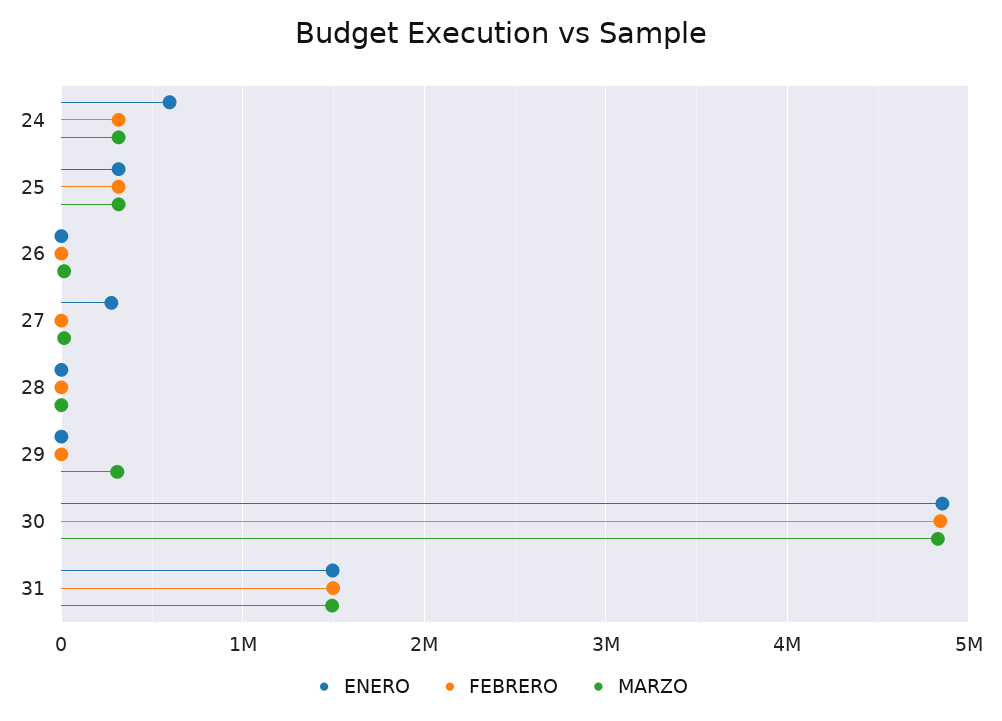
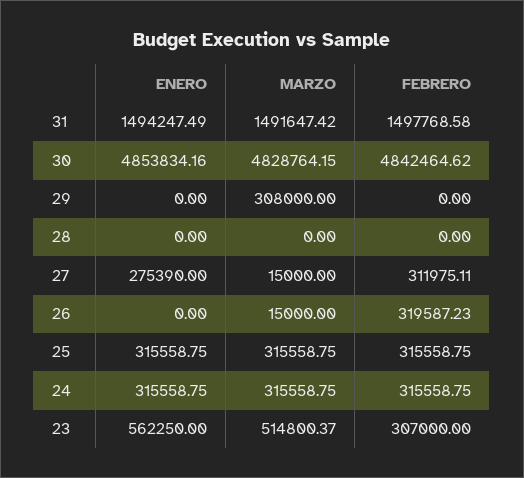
ENERO, 24: 600000 -> 315558.75
FEBRERO, 26: 0 -> 319587.23
FEBRERO, 27: 0 -> 311975.11
ENERO, 23: none -> 562250
MARZO, 23: none -> 514800.37
FEBRERO, 23: none -> 307000

